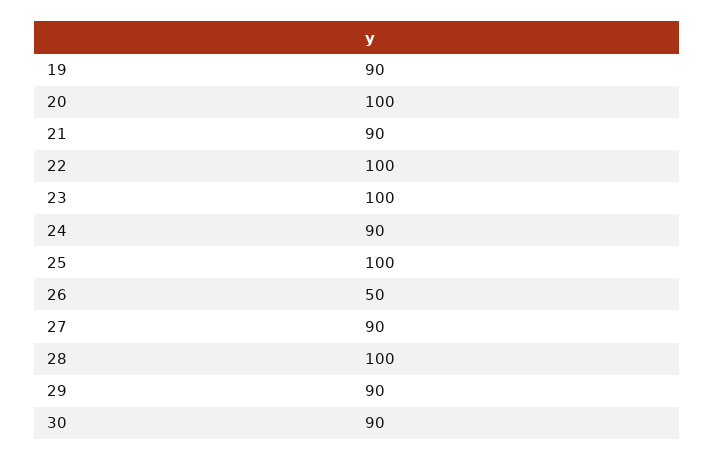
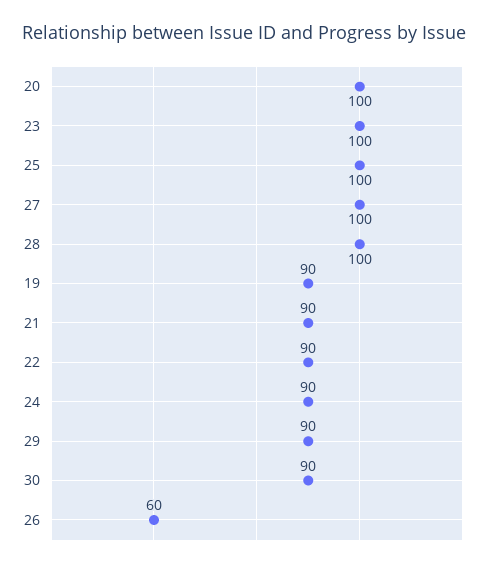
22: 100 -> 90
26: 50 -> 60
27: 90 -> 100

